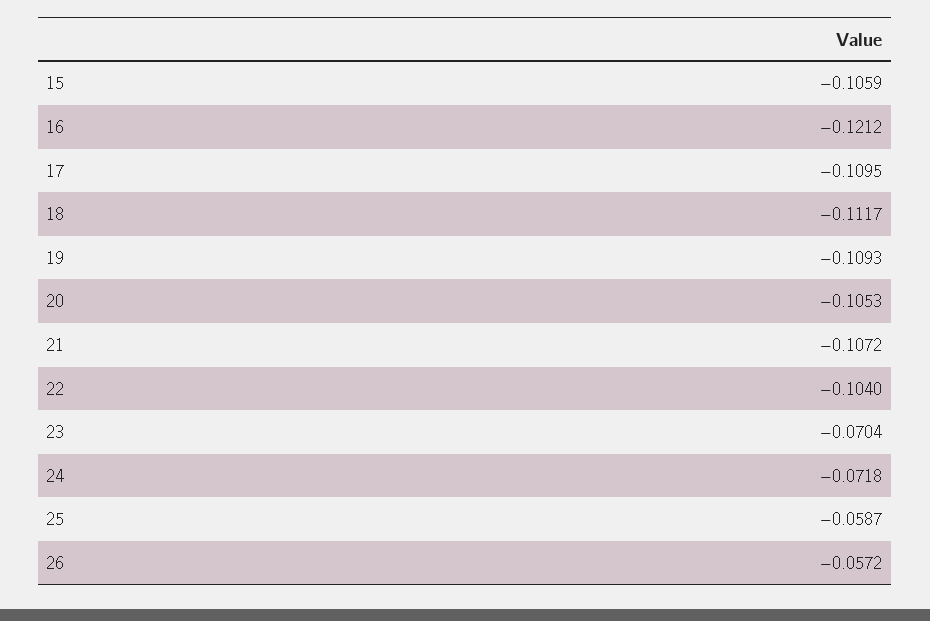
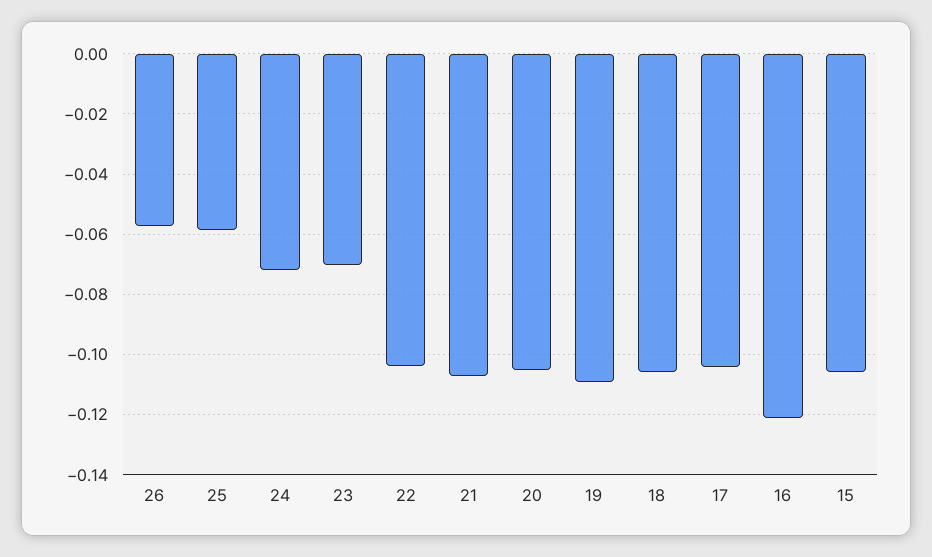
17: -0.1095 -> -0.104
18: -0.1117 -> -0.106

